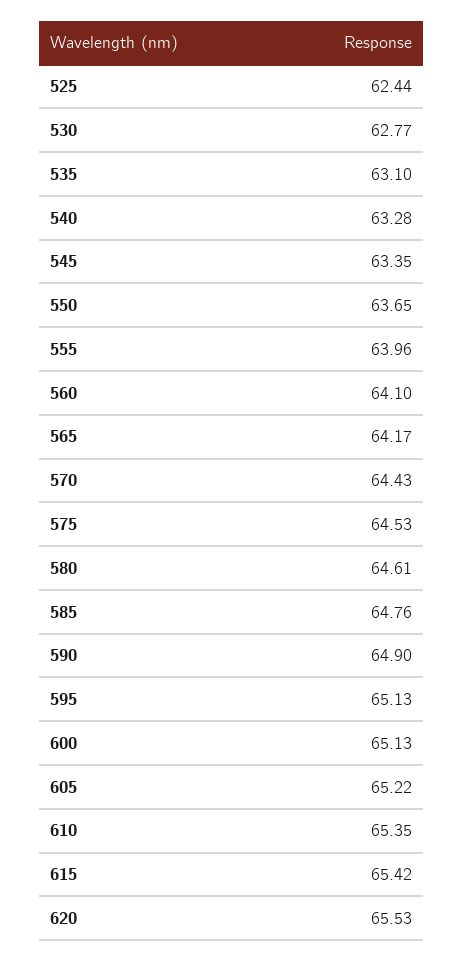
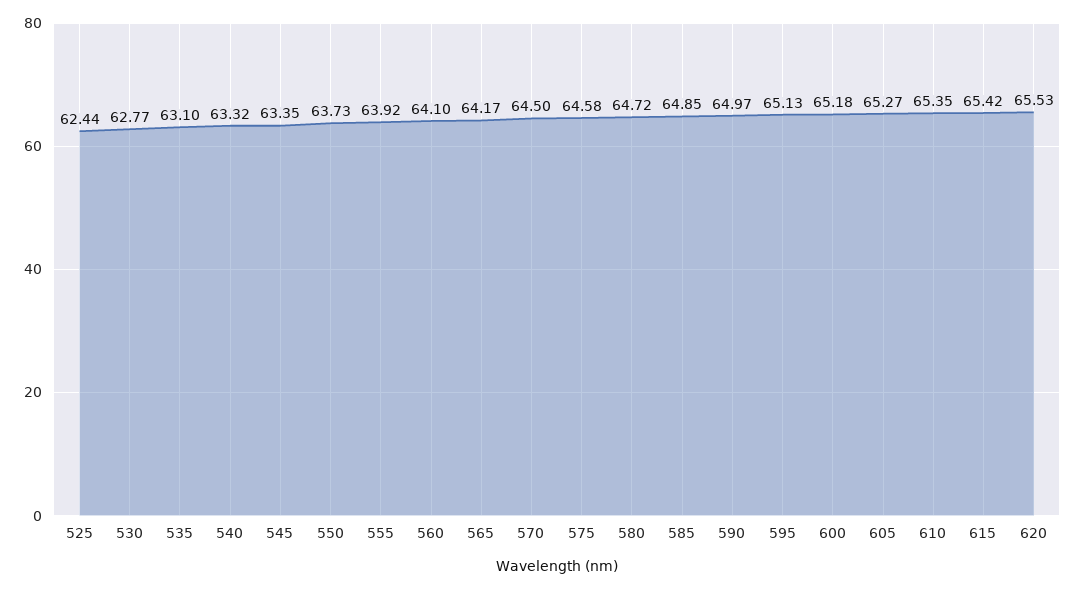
540: 63.28 -> 63.32
550: 63.65 -> 63.73
555: 63.96 -> 63.92
570: 64.43 -> 64.5
575: 64.53 -> 64.58
580: 64.61 -> 64.72
585: 64.76 -> 64.85
590: 64.9 -> 64.97
600: 65.13 -> 65.18
605: 65.22 -> 65.27

